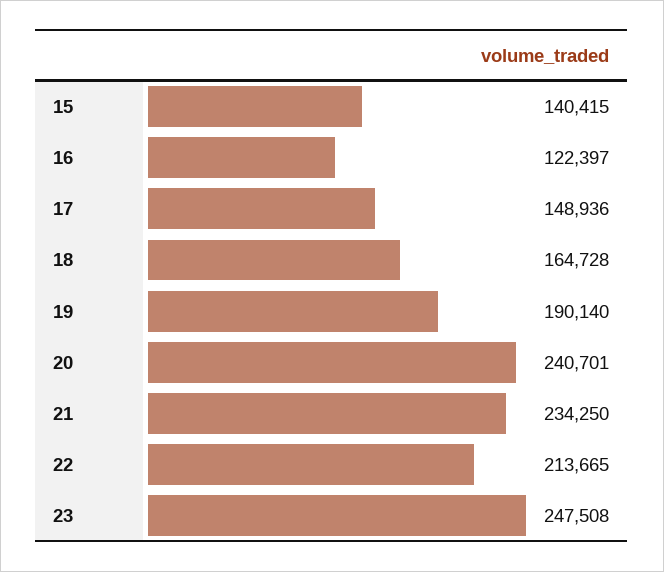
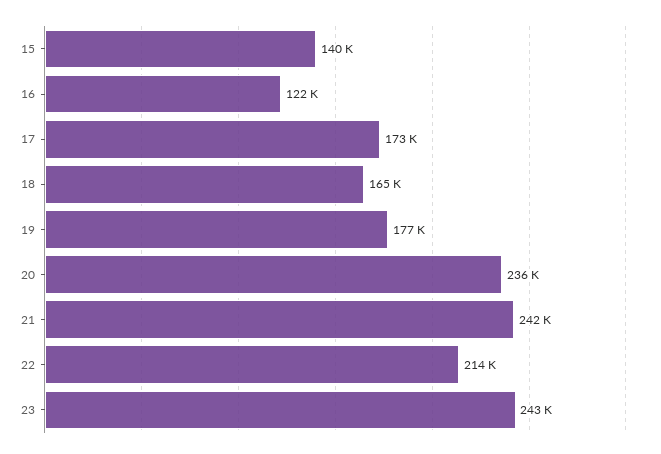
17: 148936 -> 173000
19: 190140 -> 177000
20: 240701 -> 236000
21: 234250 -> 242000
23: 247508 -> 243000

